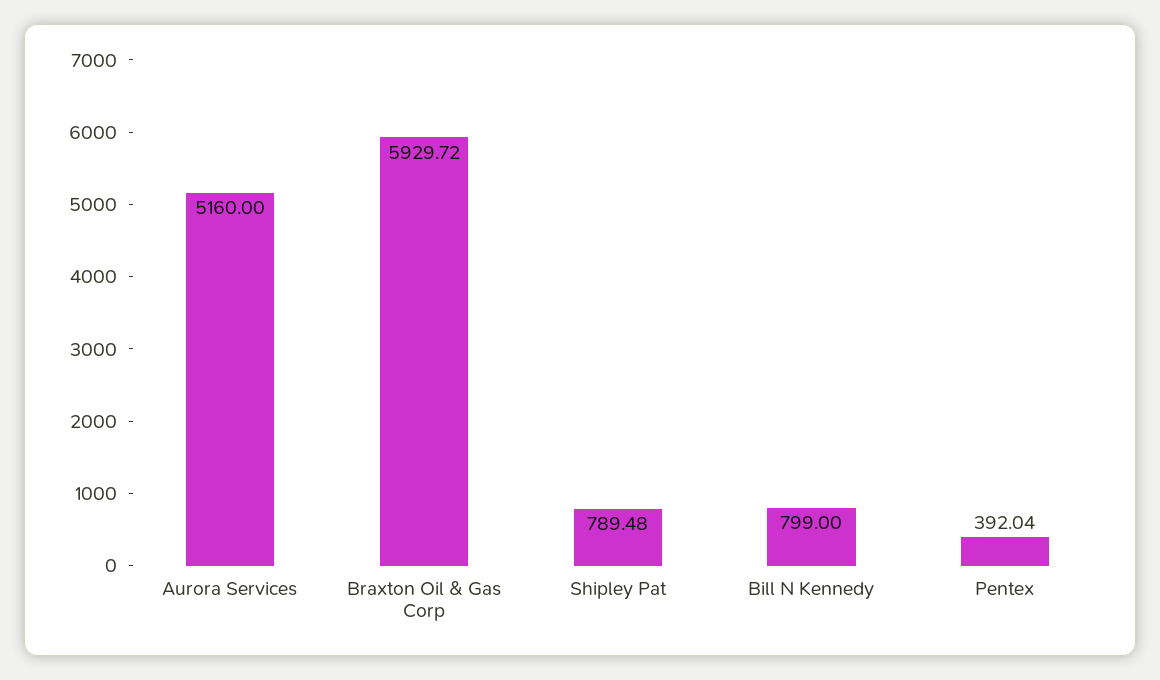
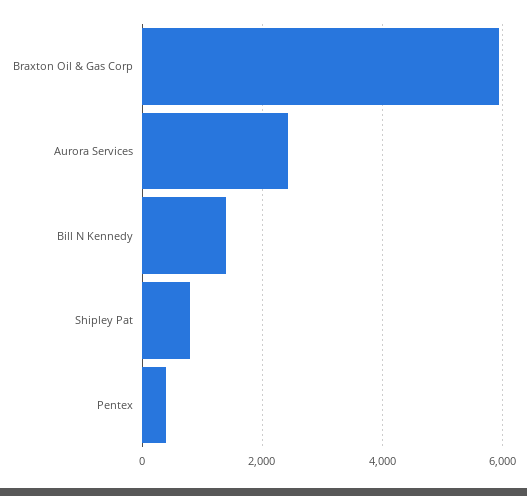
Aurora Services: 5160 -> 2400
Bill N Kennedy: 799 -> 1400

